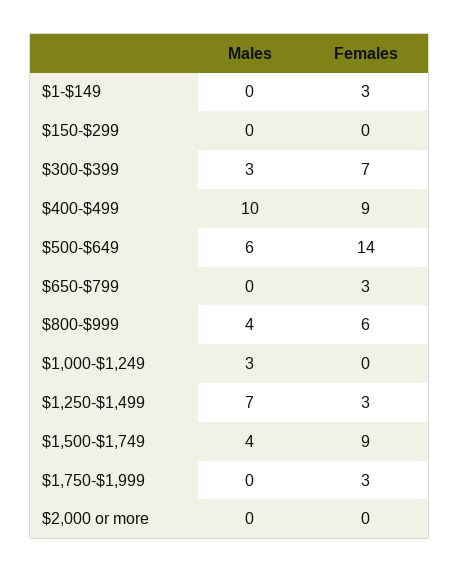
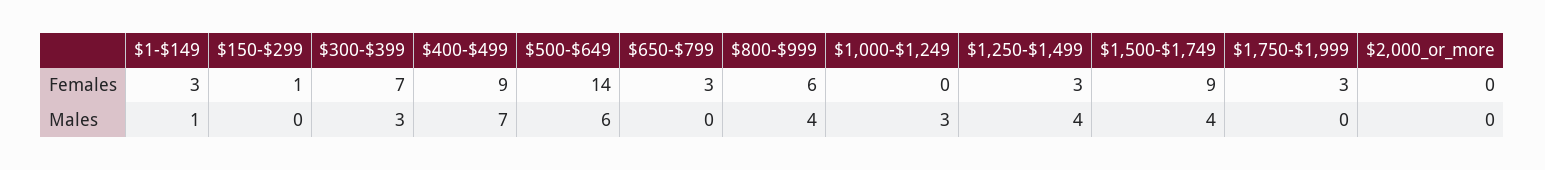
Males, $1-$149: 0 -> 1
Females, $150-$299: 0 -> 1
Males, $400-$499: 10 -> 7
Males, $1,250-$1,499: 7 -> 4

